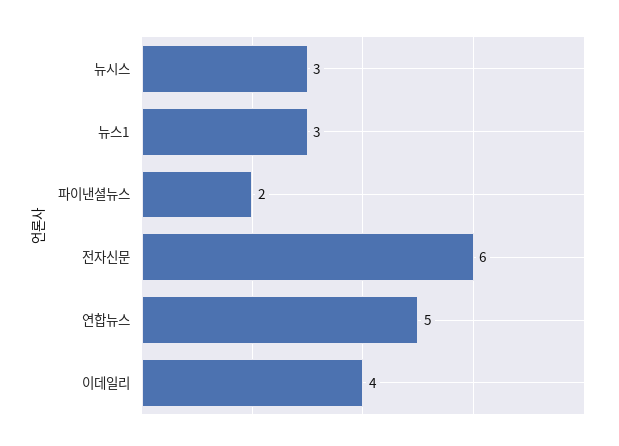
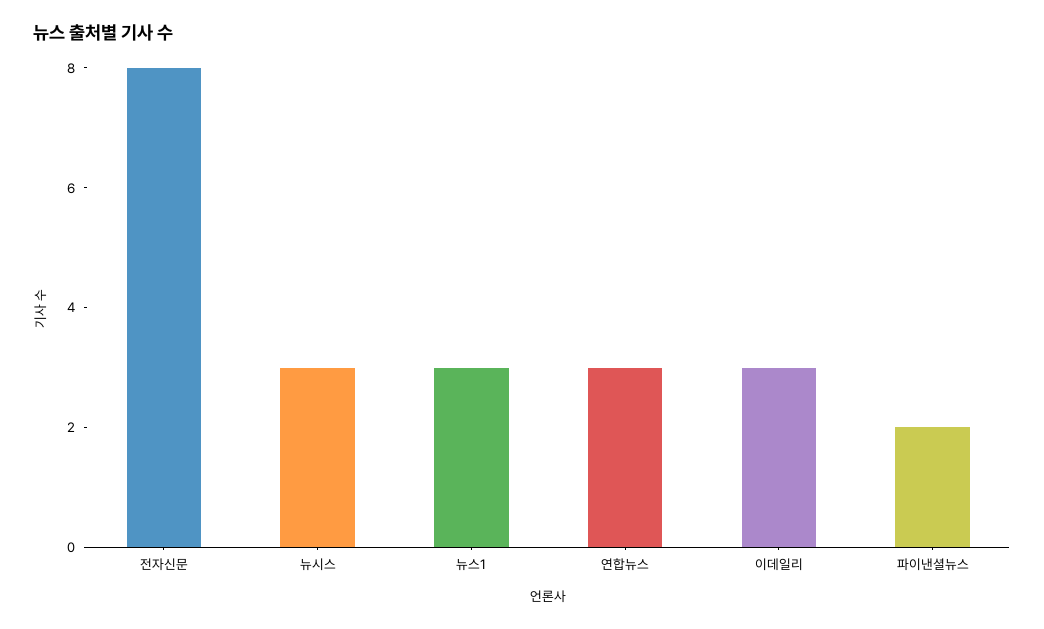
전자신문: 6 -> 8
연합뉴스: 5 -> 3
이데일리: 4 -> 3

